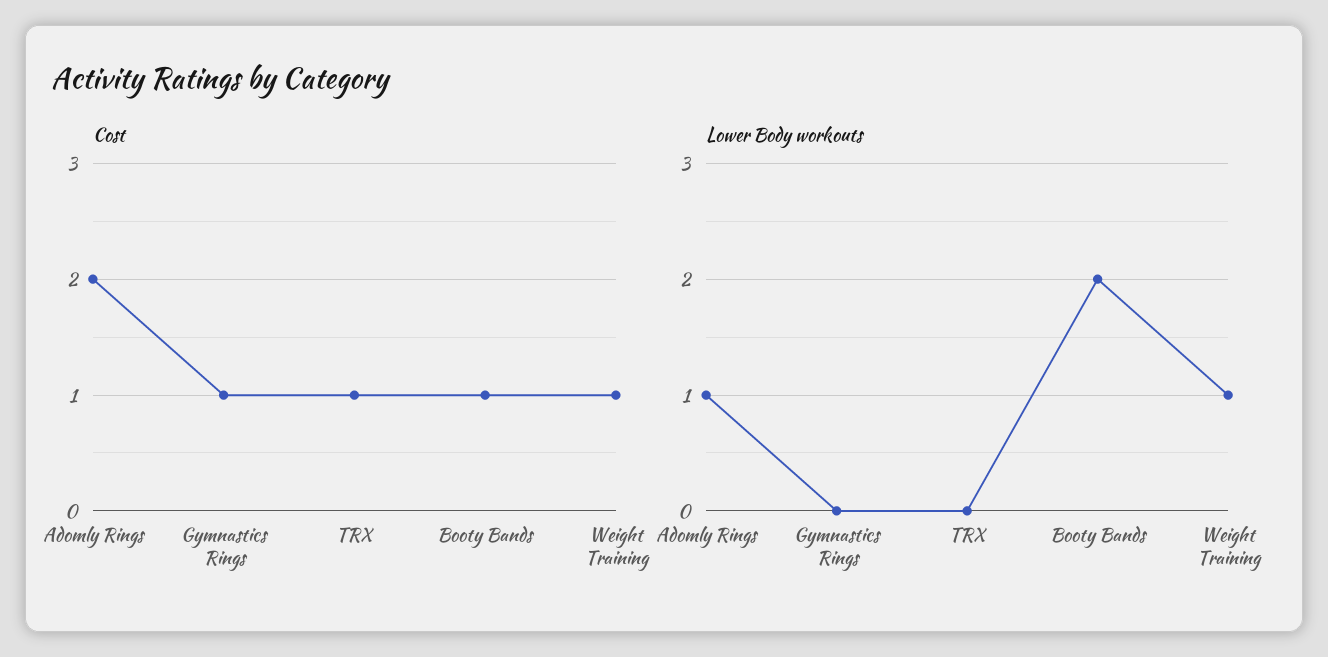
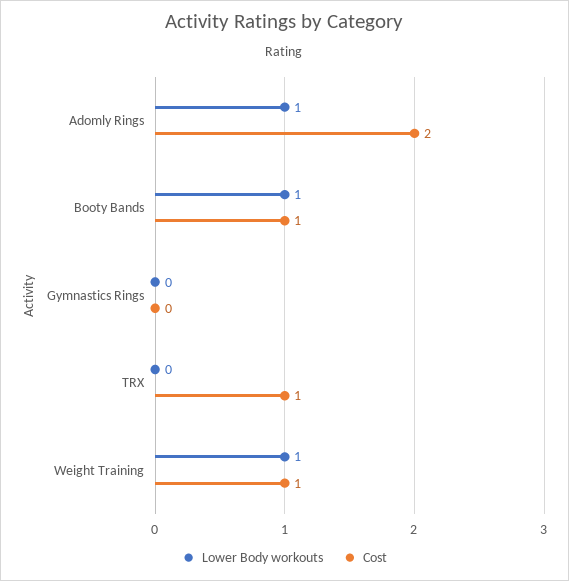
Cost, Gymnastics Rings: 1 -> 0
Lower Body workouts, Booty Bands: 2 -> 1

